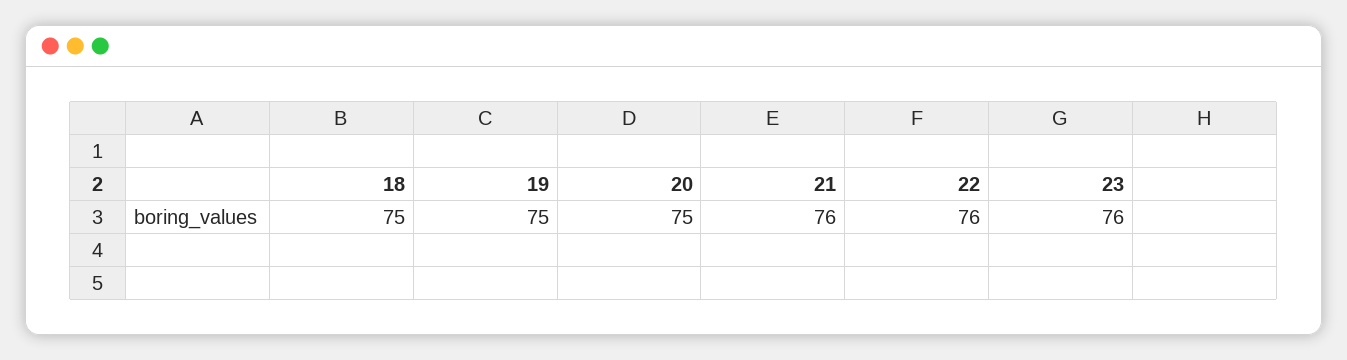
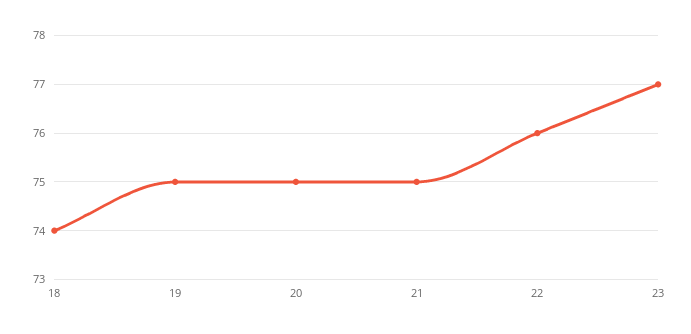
18: 75 -> 74
21: 76 -> 75
23: 76 -> 77

